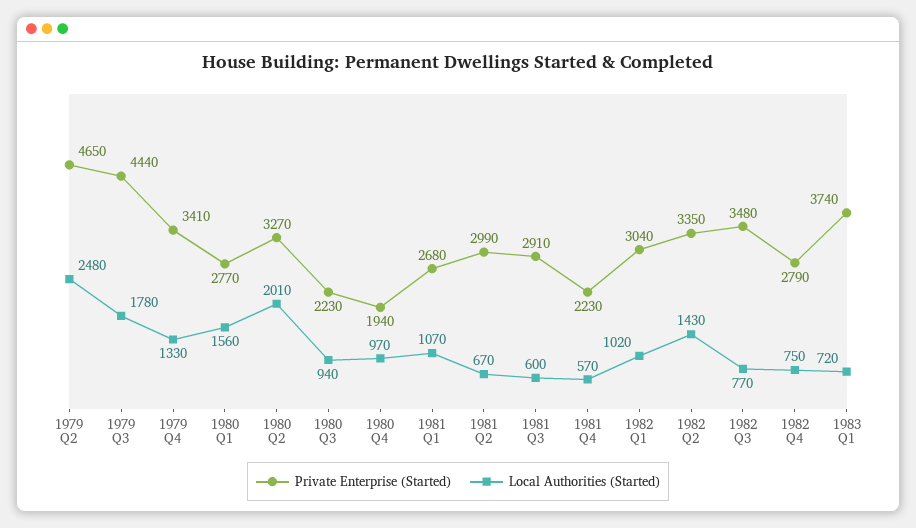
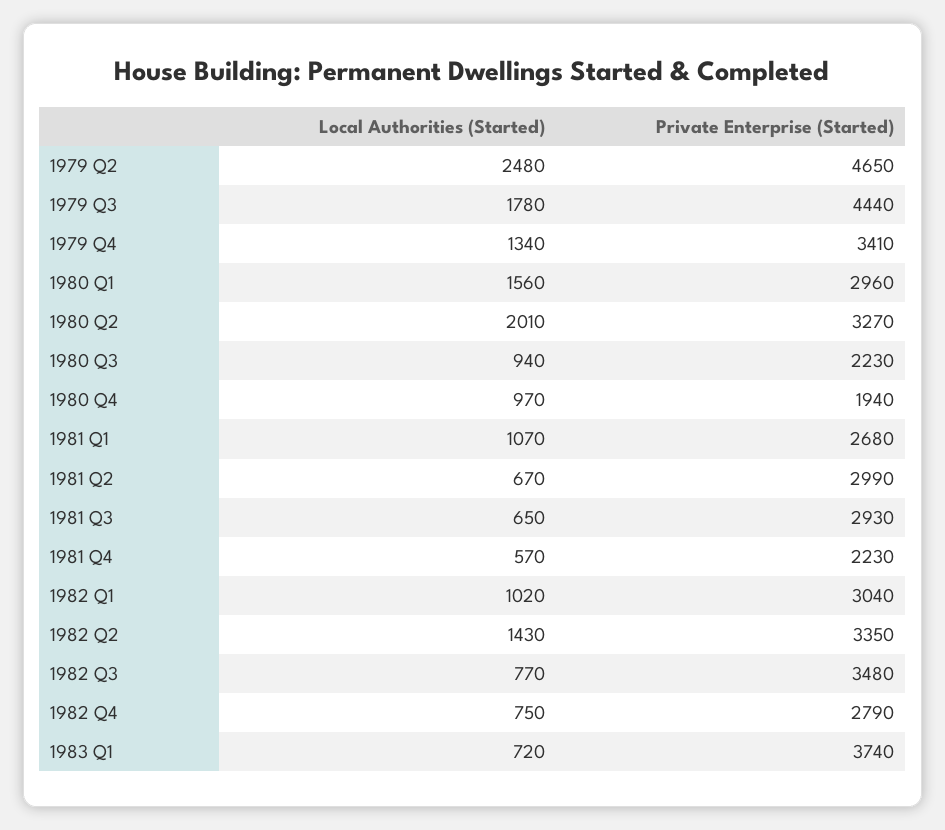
Local Authorities (Started), 1979 Q4: 1330 -> 1340
Private Enterprise (Started), 1980 Q1: 2770 -> 2960
Private Enterprise (Started), 1981 Q3: 2910 -> 2930
Local Authorities (Started), 1981 Q3: 600 -> 650

